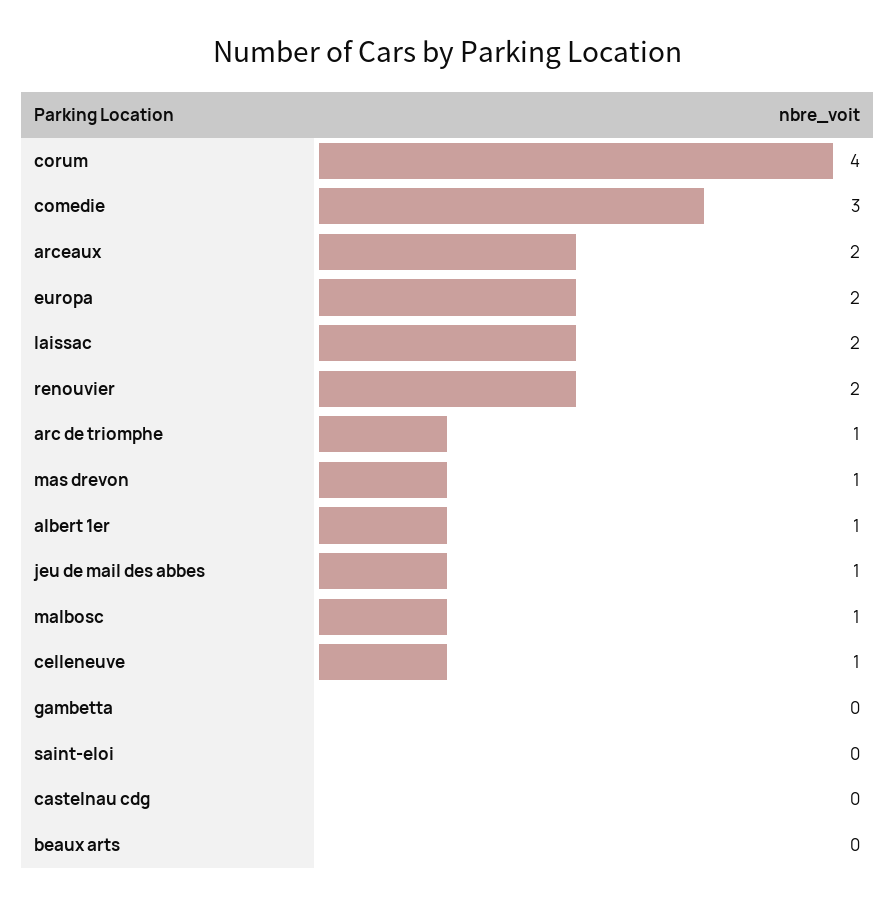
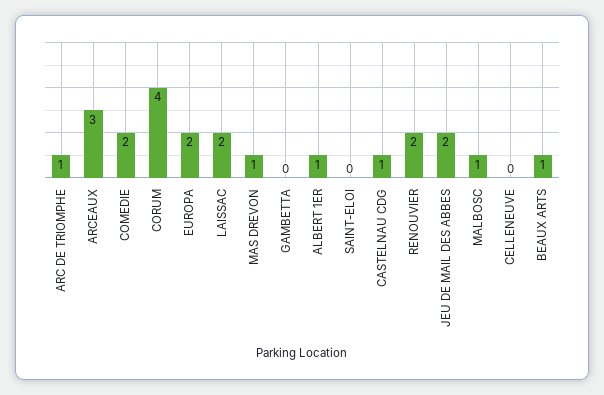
comedie: 3 -> 2
arceaux: 2 -> 3
jeu de mail des abbes: 1 -> 2
celleneuve: 1 -> 0
castelnau cdg: 0 -> 1
beaux arts: 0 -> 1

